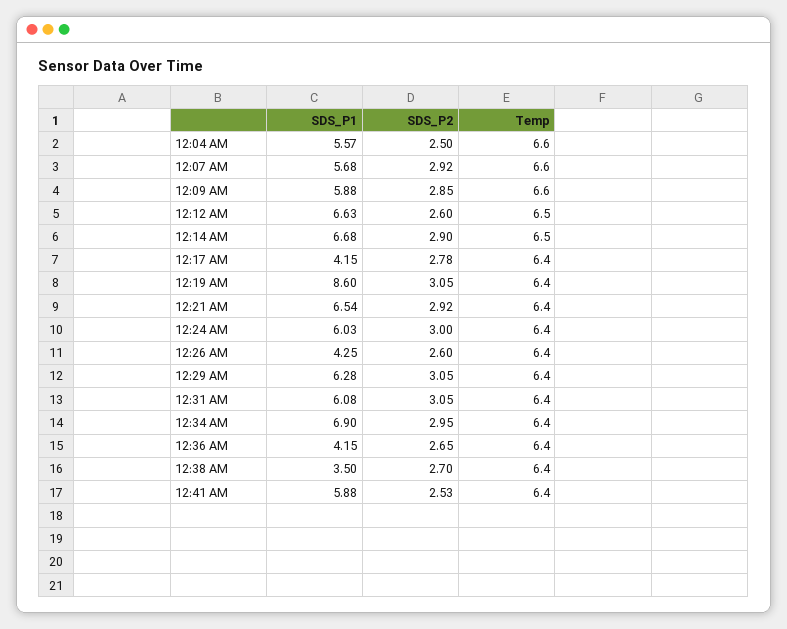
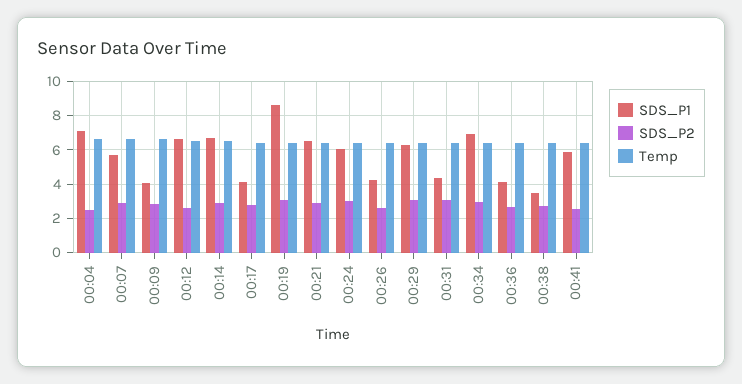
SDS_P1, 12:04 AM: 5.57 -> 7
SDS_P1, 12:09 AM: 5.88 -> 4
SDS_P1, 12:31 AM: 6.08 -> 4.5

